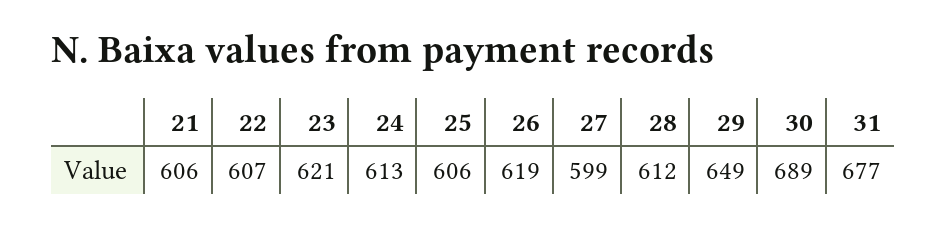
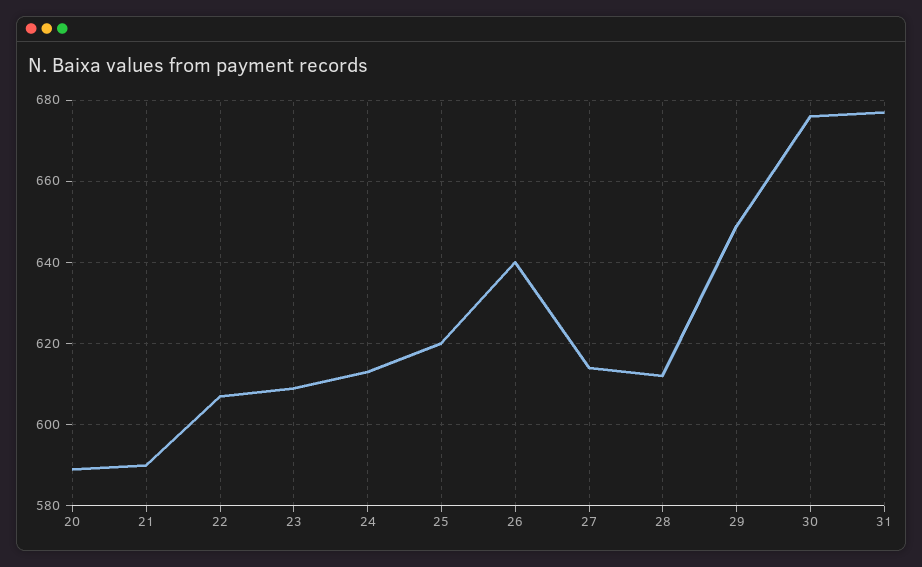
21: 606 -> 590
23: 621 -> 610
25: 606 -> 620
26: 619 -> 640
27: 599 -> 615
30: 689 -> 675
20: none -> 590

